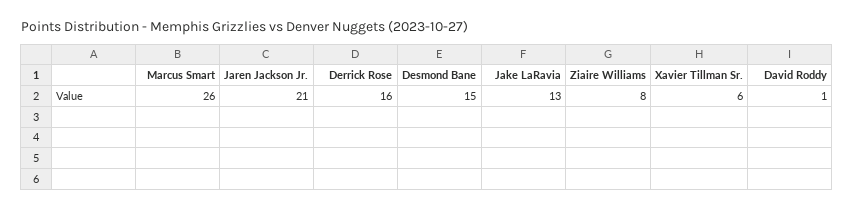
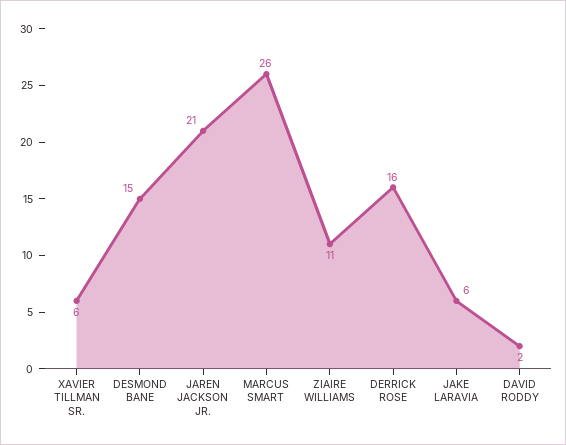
Jake LaRavia: 13 -> 6
Ziaire Williams: 8 -> 11
David Roddy: 1 -> 2

